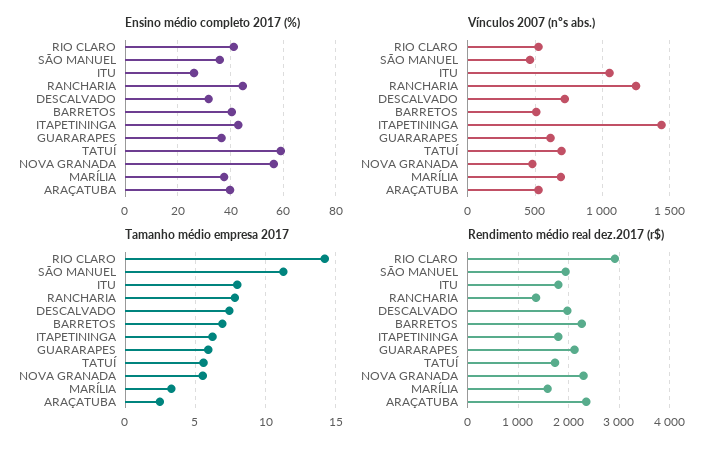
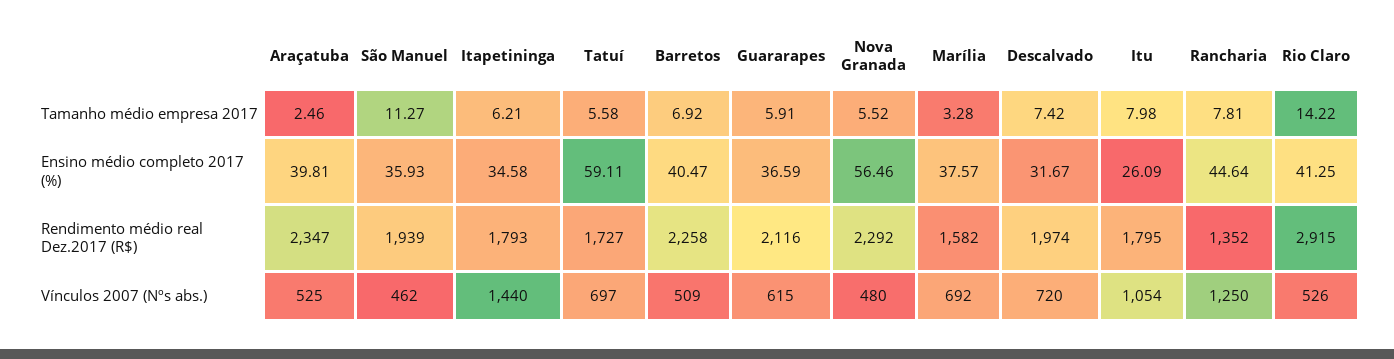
Ensino médio completo 2017 (%), ITAPETININGA: 42.5 -> 34.58

